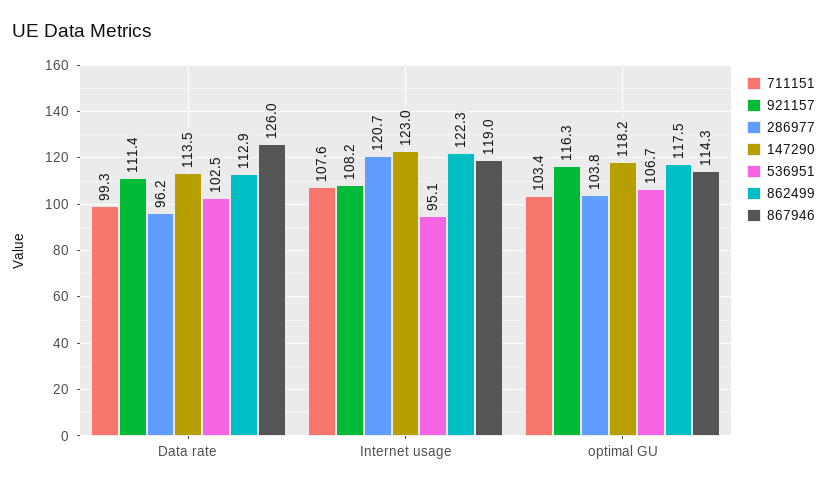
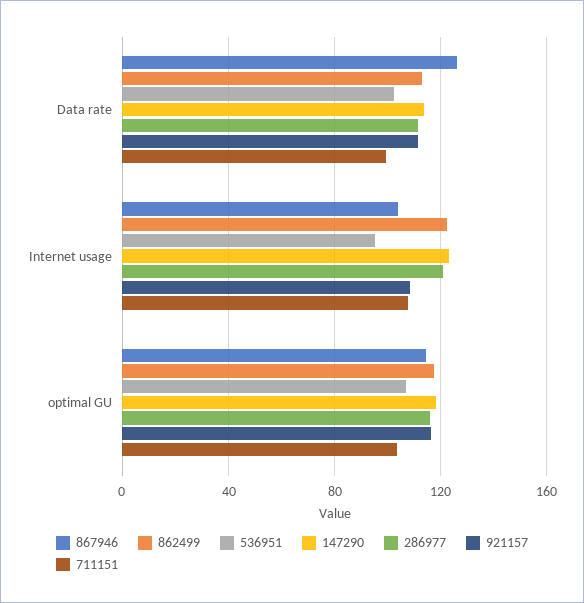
286977, Data rate: 96.2 -> 110
867946, Internet usage: 119 -> 105
286977, optimal GU: 103.8 -> 115

